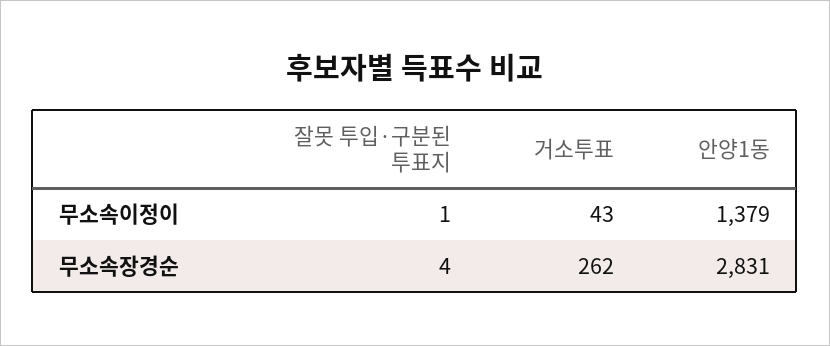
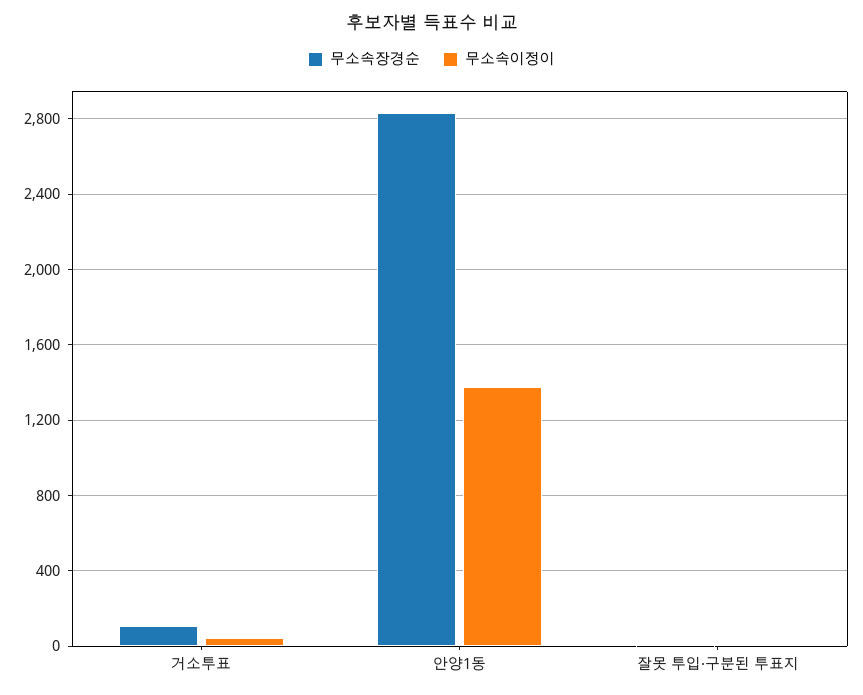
무소속장경순, 거소투표: 262 -> 100

